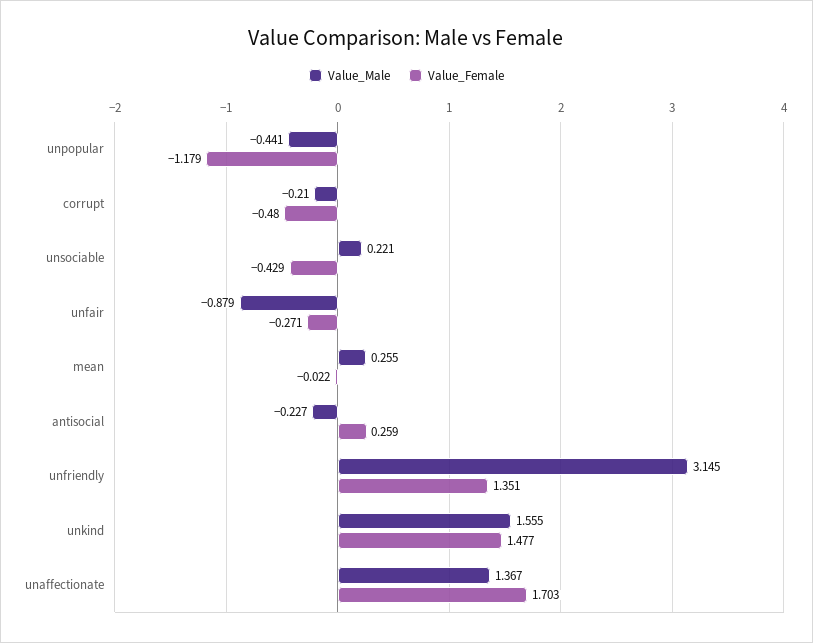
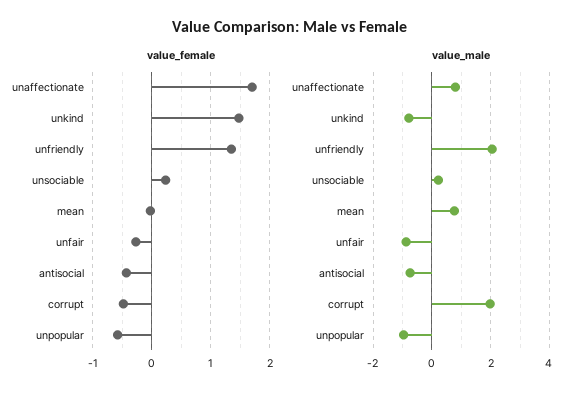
Value_Male, unpopular: -0.441 -> -1
Value_Female, unpopular: -1.179 -> -0.6
Value_Male, corrupt: -0.21 -> 2
Value_Female, unsociable: -0.429 -> 0.2
Value_Male, mean: 0.255 -> 0.75
Value_Male, antisocial: -0.227 -> -0.75
Value_Female, antisocial: 0.259 -> -0.4
Value_Male, unfriendly: 3.145 -> 2
Value_Male, unkind: 1.555 -> -0.75
Value_Male, unaffectionate: 1.367 -> 0.75

